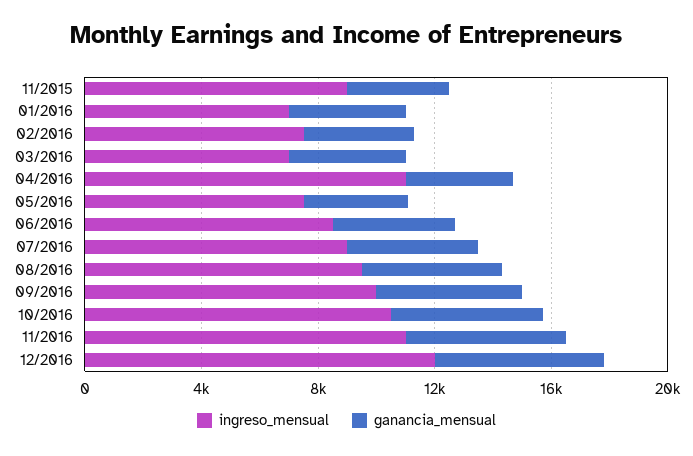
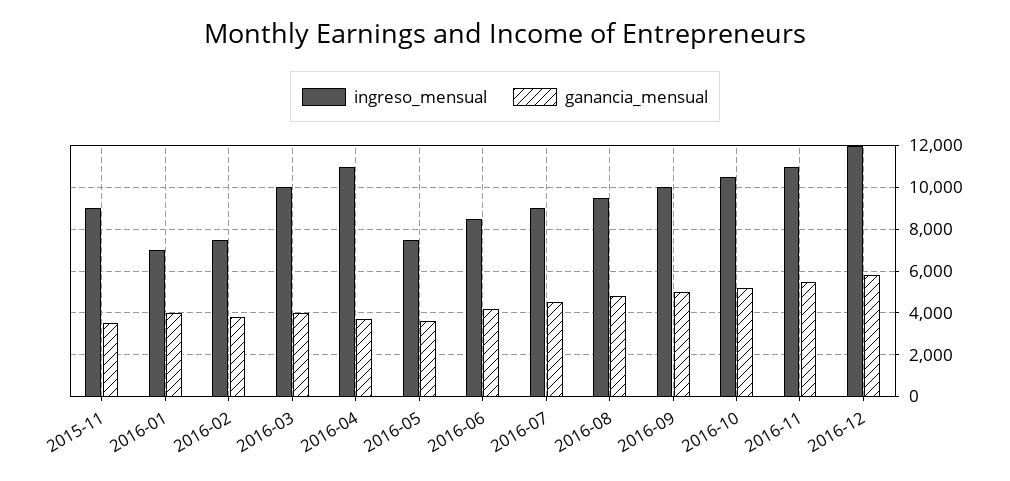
ingreso_mensual, 03/2016: 7000 -> 10000

